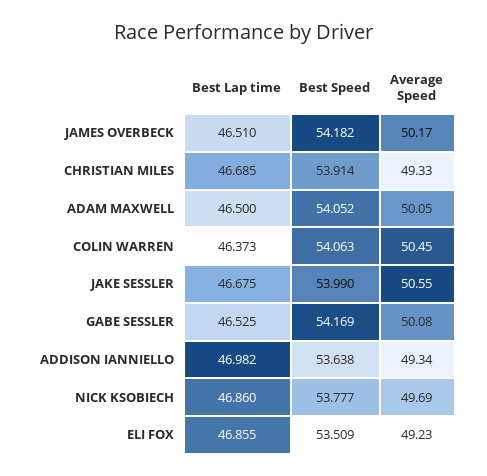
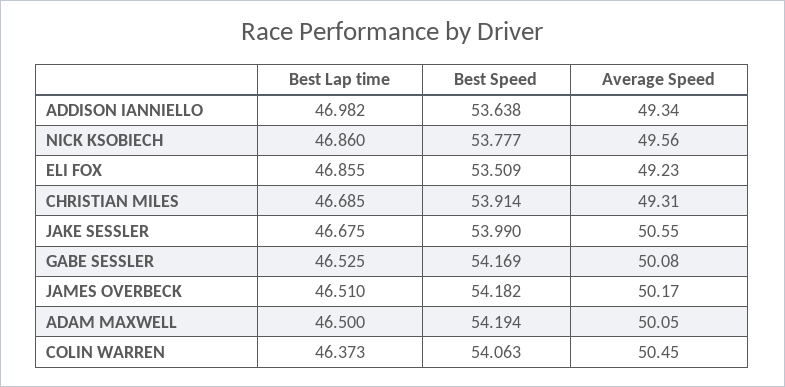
Average Speed, CHRISTIAN MILES: 49.33 -> 49.31
Best Speed, ADAM MAXWELL: 54.052 -> 54.194
Average Speed, NICK KSOBIECH: 49.69 -> 49.56

